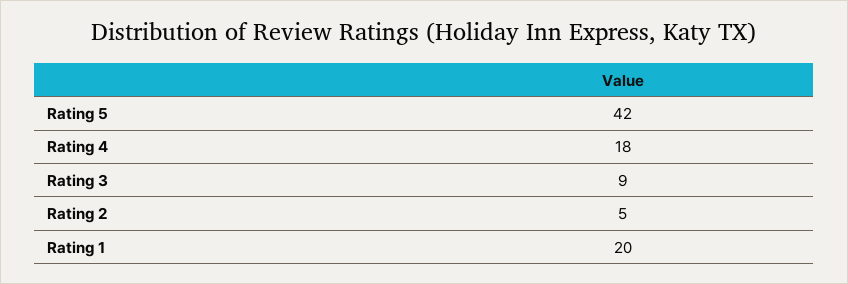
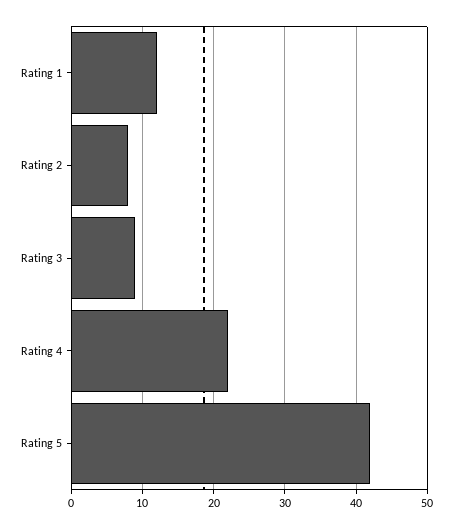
Rating 4: 18 -> 22
Rating 2: 5 -> 8
Rating 1: 20 -> 12

